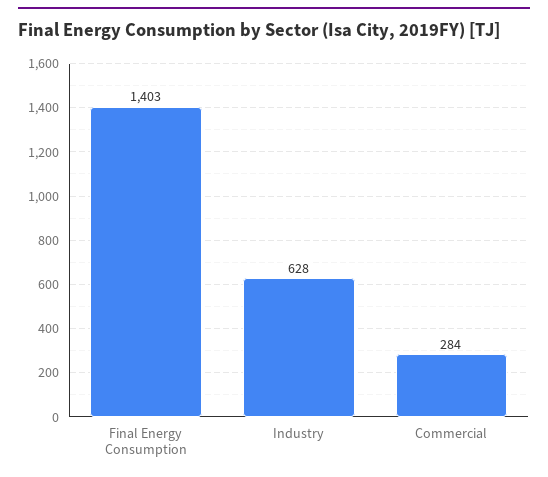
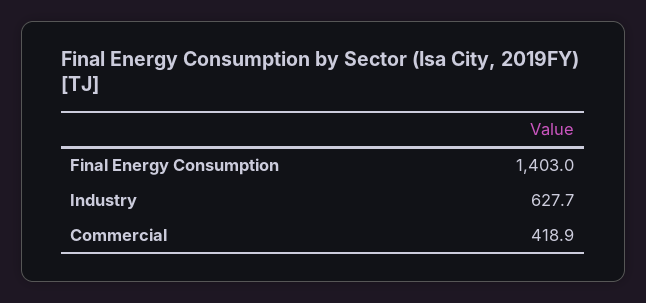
Commercial: 284 -> 418.9

